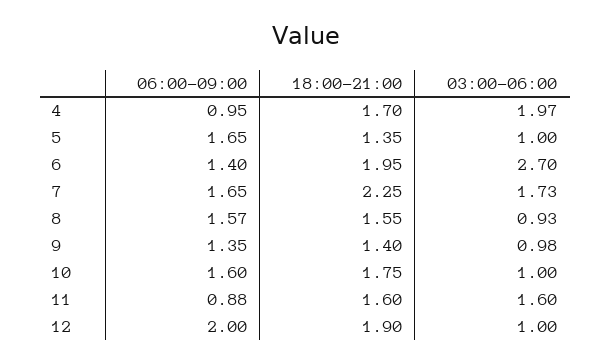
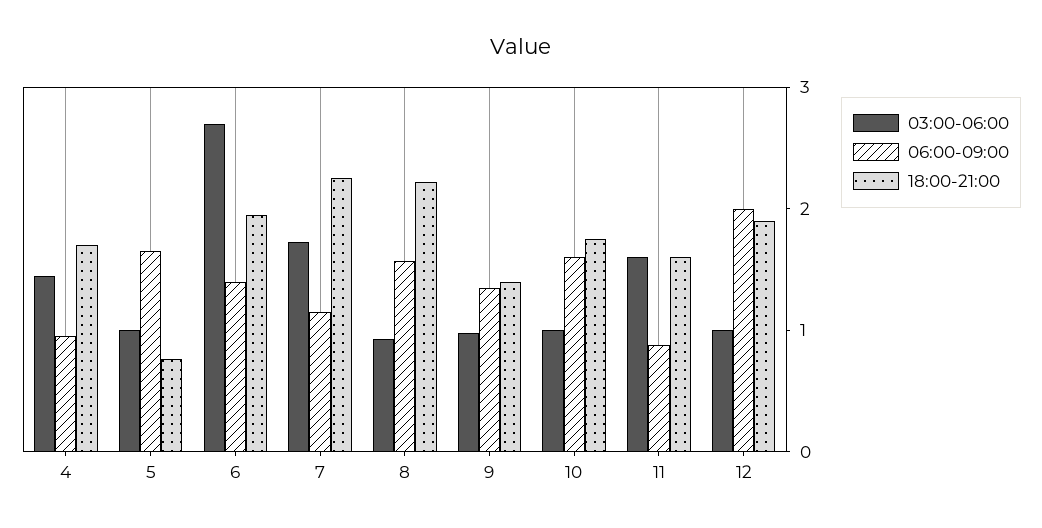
03:00-06:00, 4: 1.97 -> 1.4
18:00-21:00, 5: 1.35 -> 0.8
06:00-09:00, 7: 1.65 -> 1.2
18:00-21:00, 8: 1.55 -> 2.2

